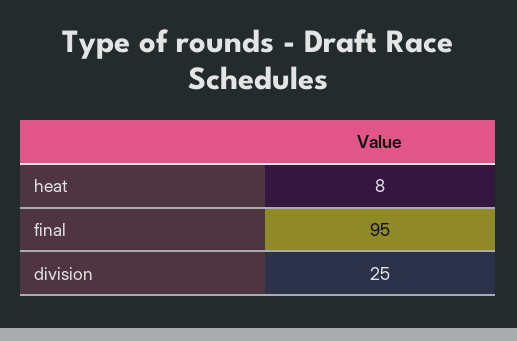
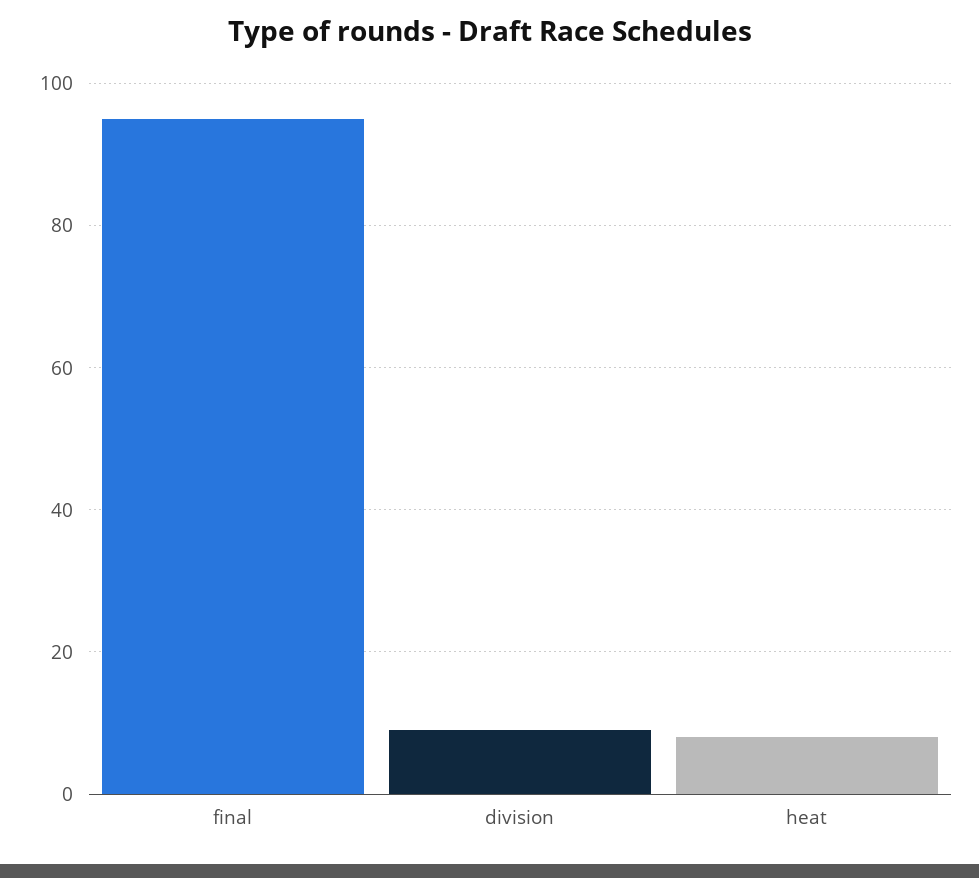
division: 25 -> 10

